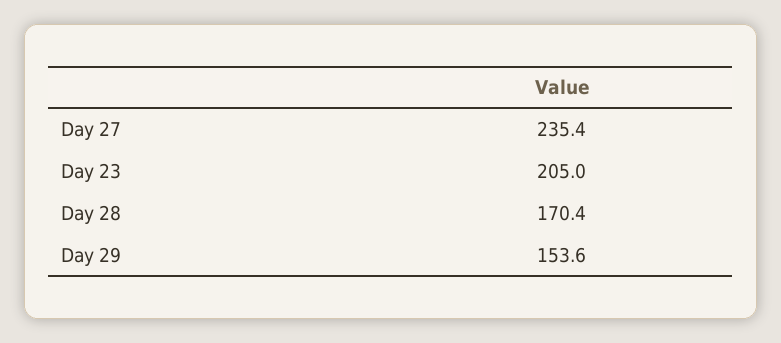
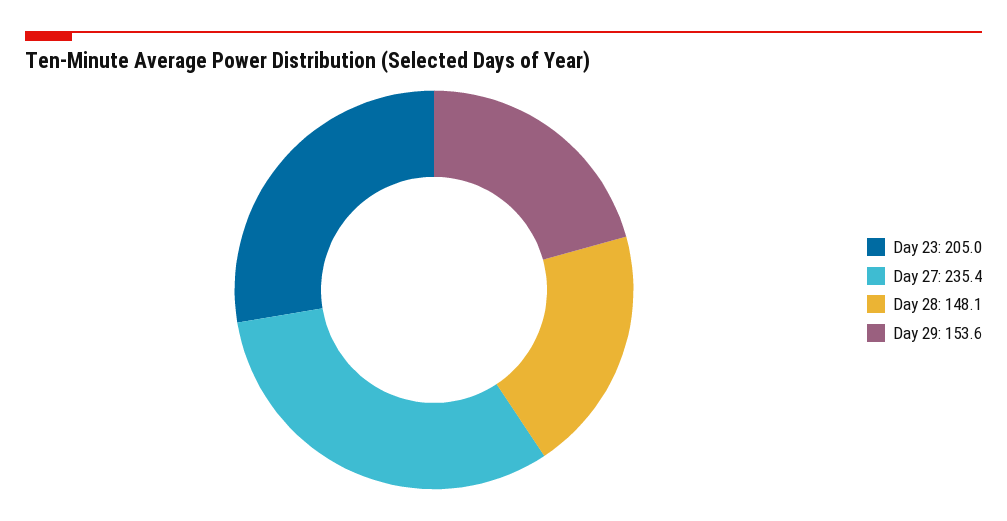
Day 28: 170.4 -> 148.1

